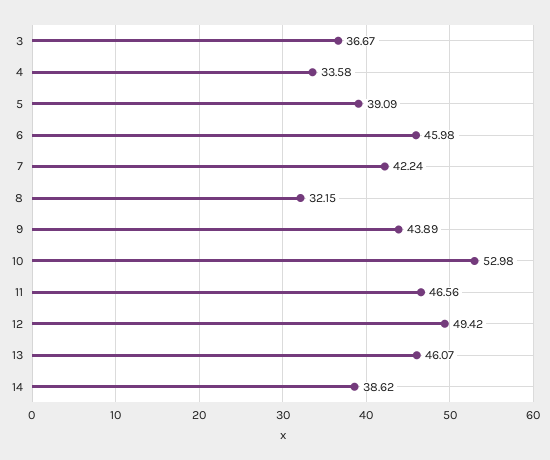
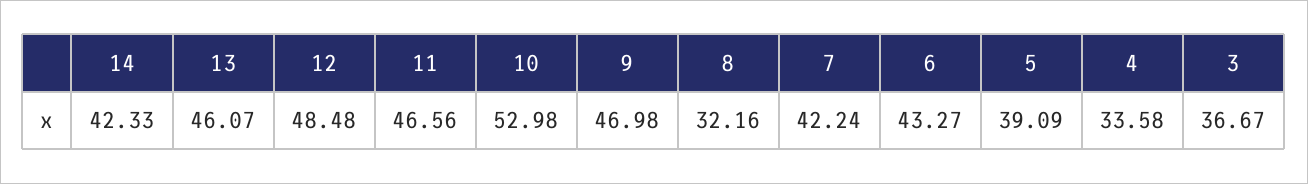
6: 45.98 -> 43.27
8: 32.15 -> 32.16
9: 43.89 -> 46.98
12: 49.42 -> 48.48
14: 38.62 -> 42.33

